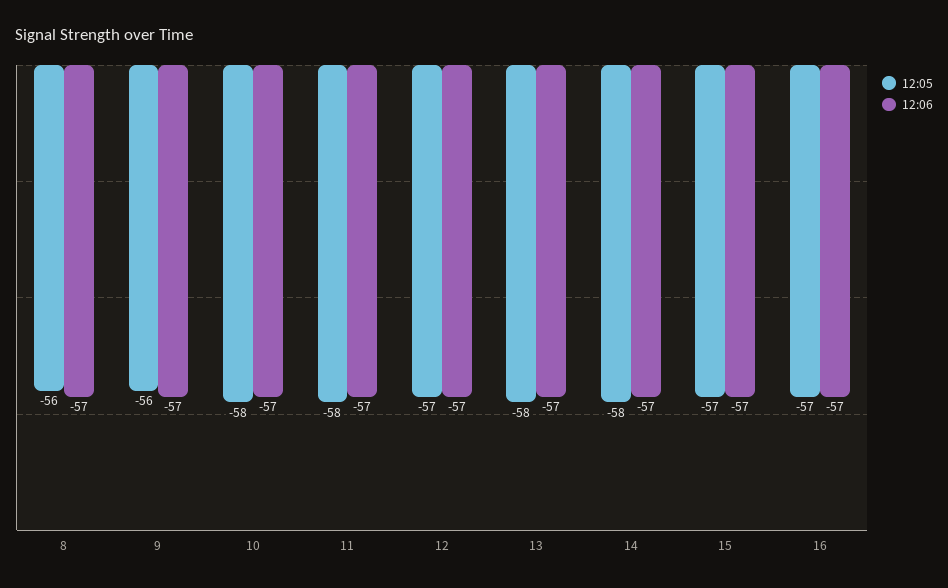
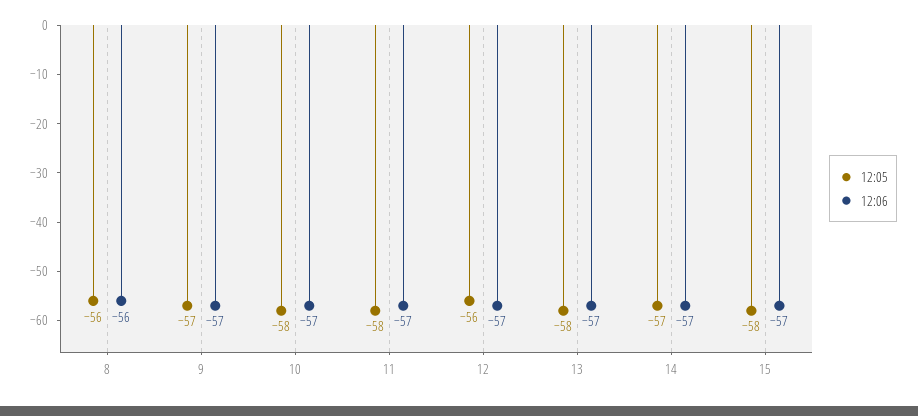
12:06, 8: -57 -> -56
12:05, 9: -56 -> -57
12:05, 12: -57 -> -56
12:05, 14: -58 -> -57
12:05, 15: -57 -> -58
12:05, 16: -57 -> none
12:06, 16: -57 -> none

